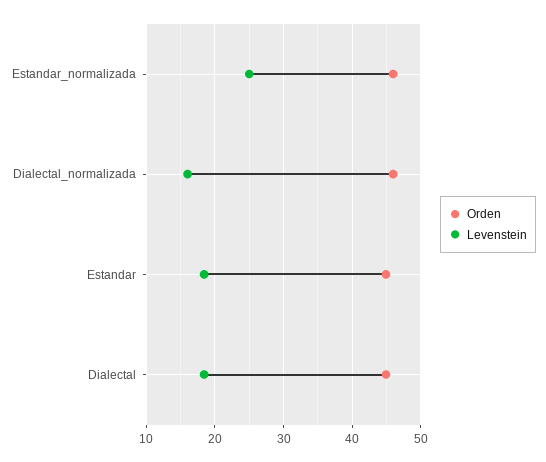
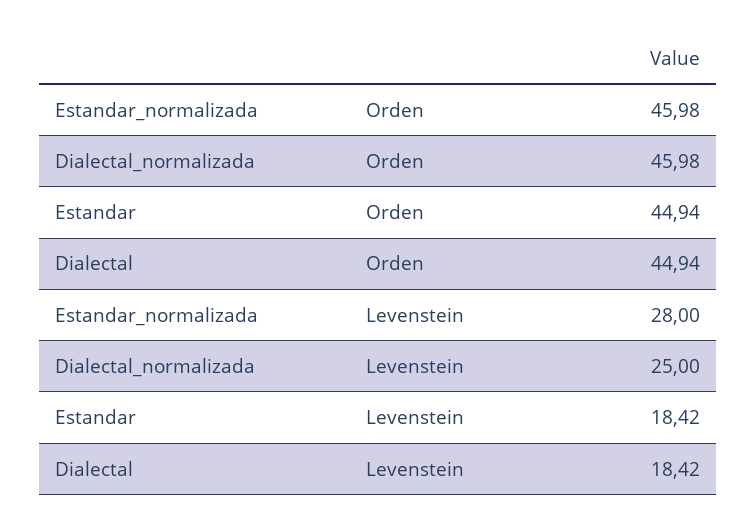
Levenstein, Estandar_normalizada: 25 -> 28
Levenstein, Dialectal_normalizada: 16 -> 25

